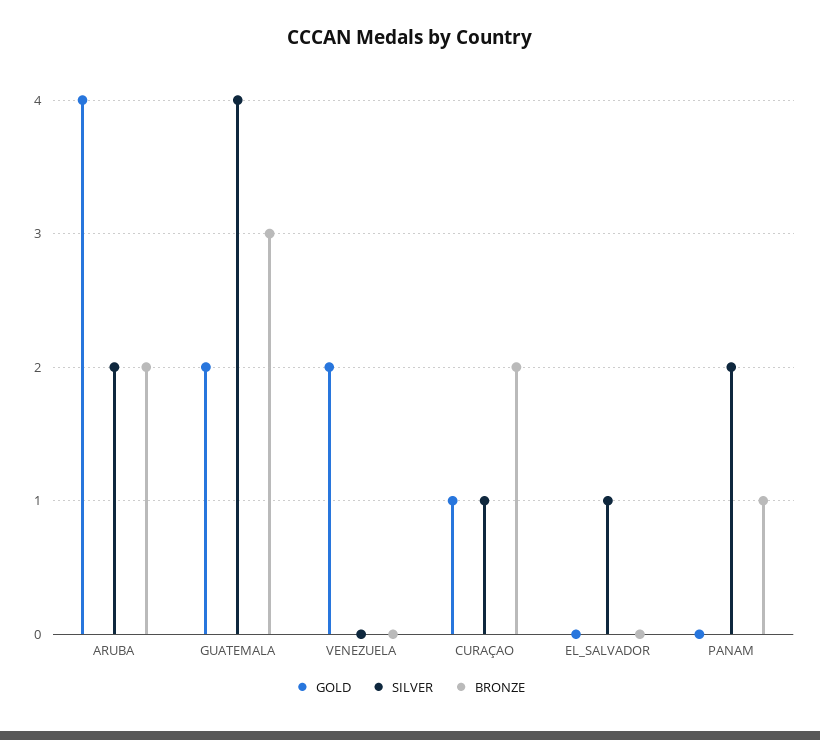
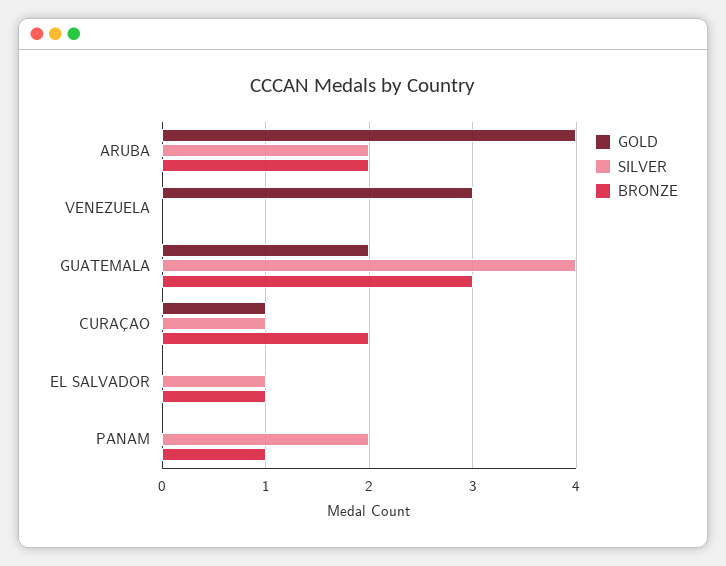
GOLD, VENEZUELA: 2 -> 3
BRONZE, EL_SALVADOR: 0 -> 1

